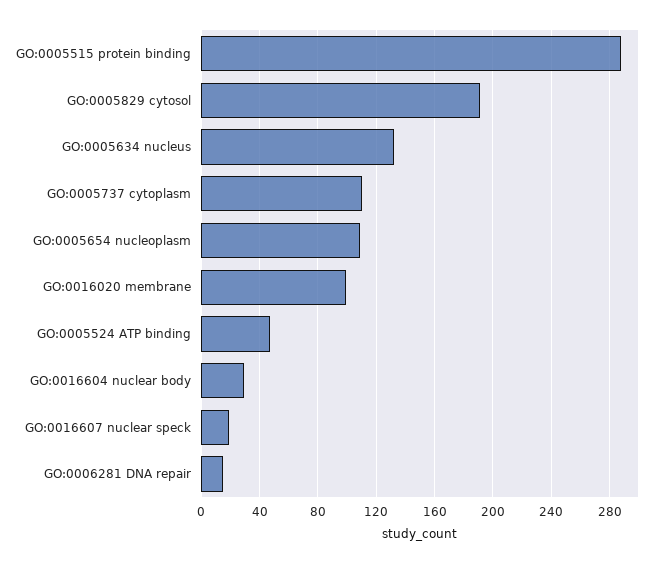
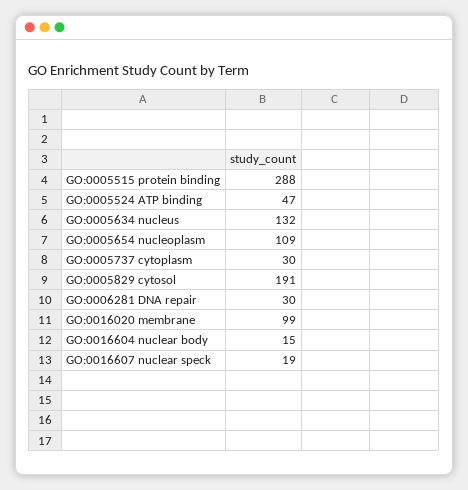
GO:0005737 cytoplasm: 110 -> 30
GO:0016604 nuclear body: 30 -> 15
GO:0006281 DNA repair: 15 -> 30

